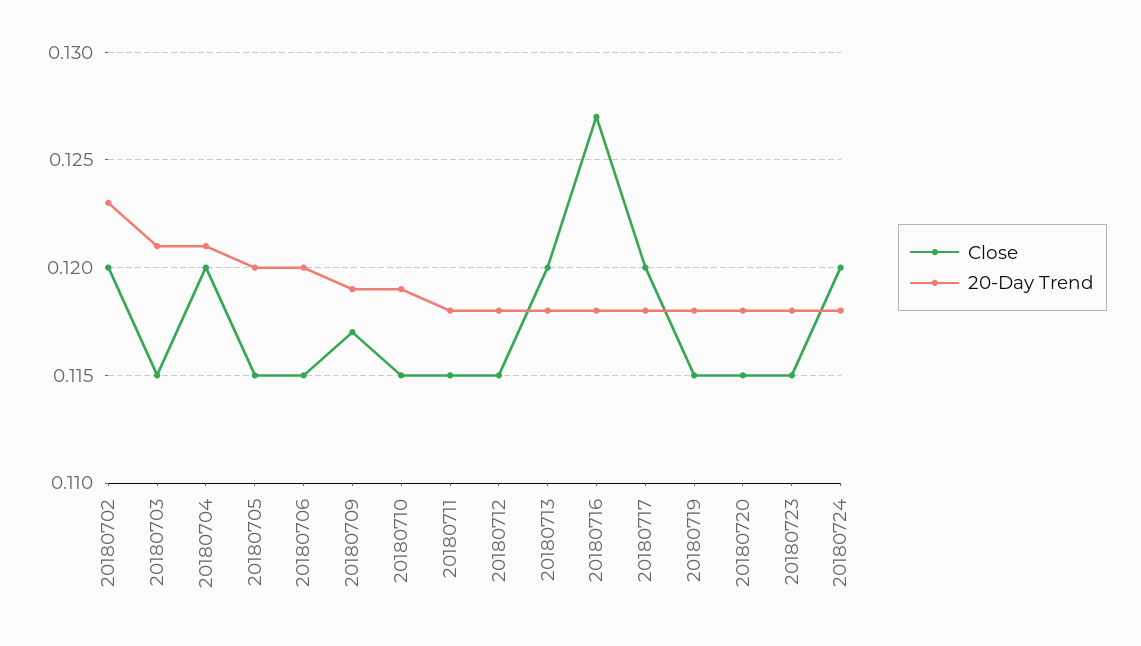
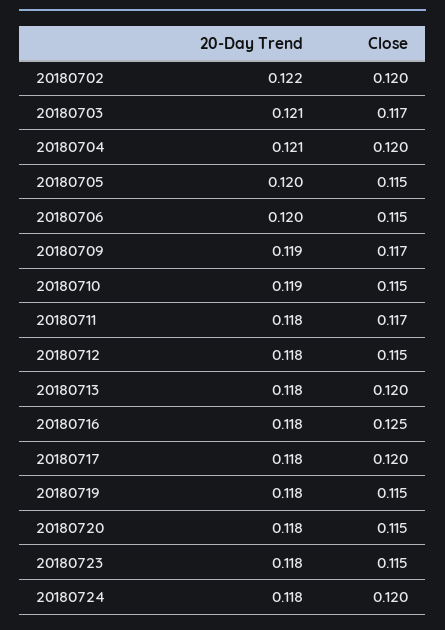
20-Day Trend, 20180702: 0.123 -> 0.122
Close, 20180703: 0.115 -> 0.117
Close, 20180711: 0.115 -> 0.117
Close, 20180716: 0.127 -> 0.125

